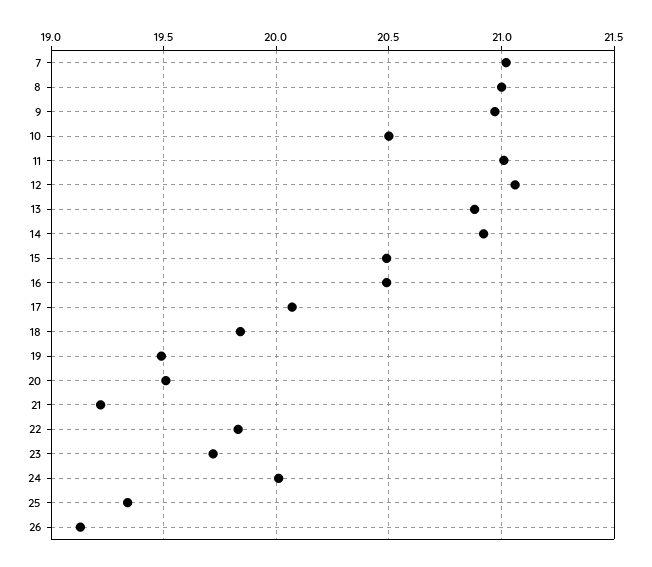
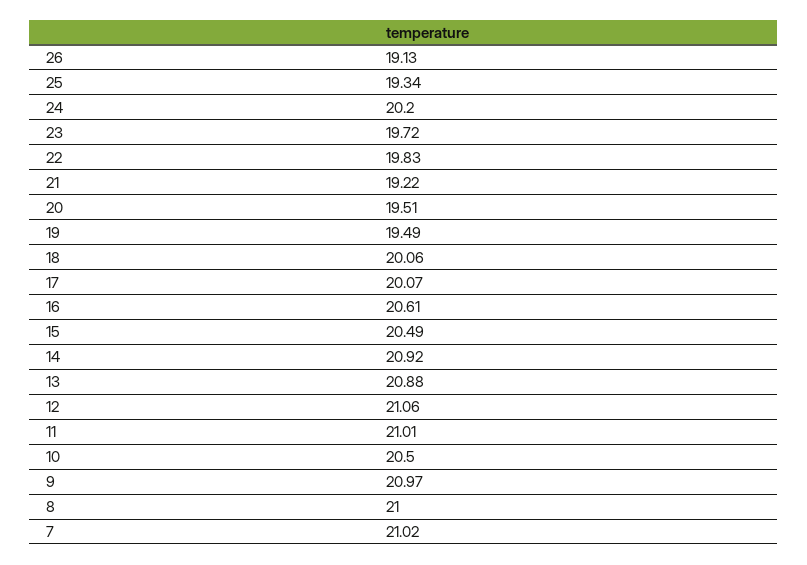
16: 20.5 -> 20.61
18: 19.85 -> 20.06
24: 20 -> 20.2

